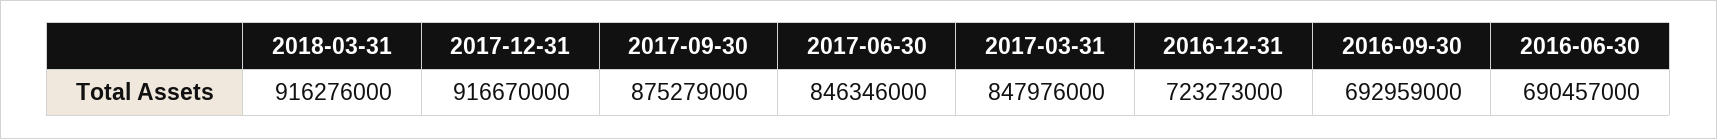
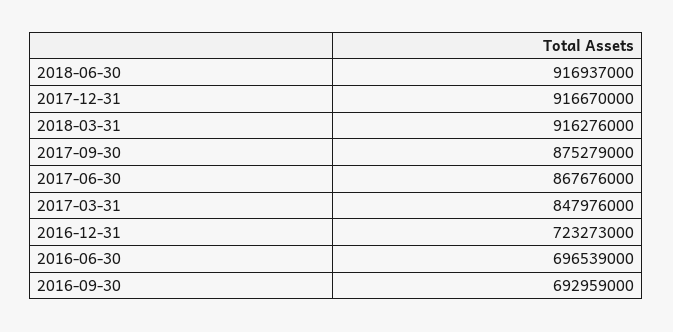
2017-06-30: 846346000 -> 867676000
2016-06-30: 690457000 -> 696539000
2018-06-30: none -> 916937000

